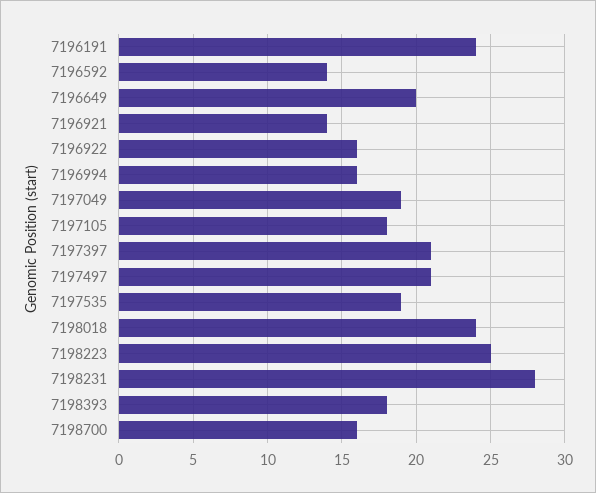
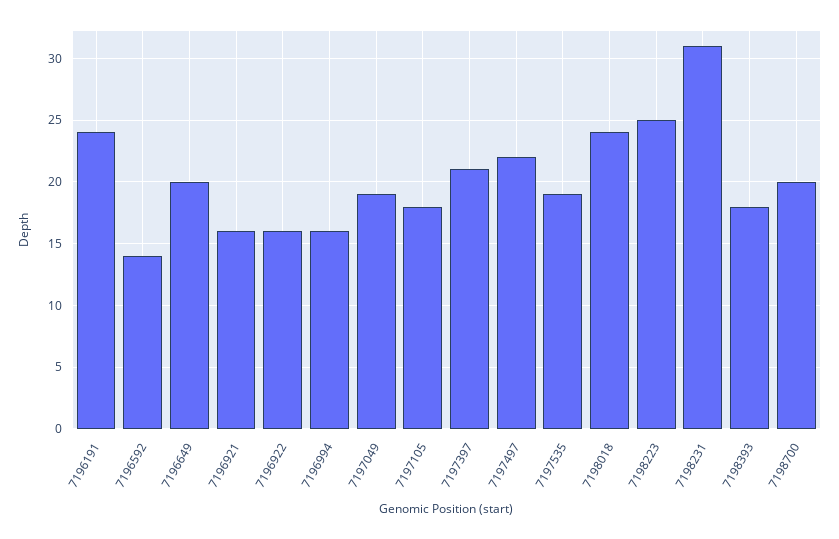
7196921: 14 -> 16
7197497: 21 -> 22
7198231: 28 -> 31
7198700: 16 -> 20

